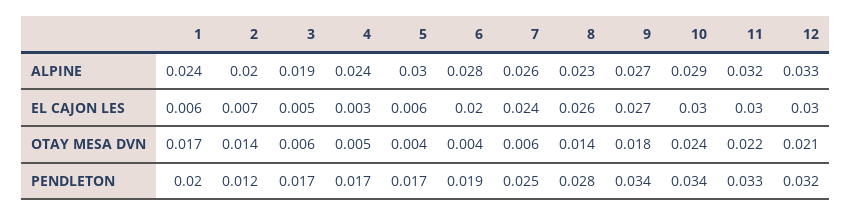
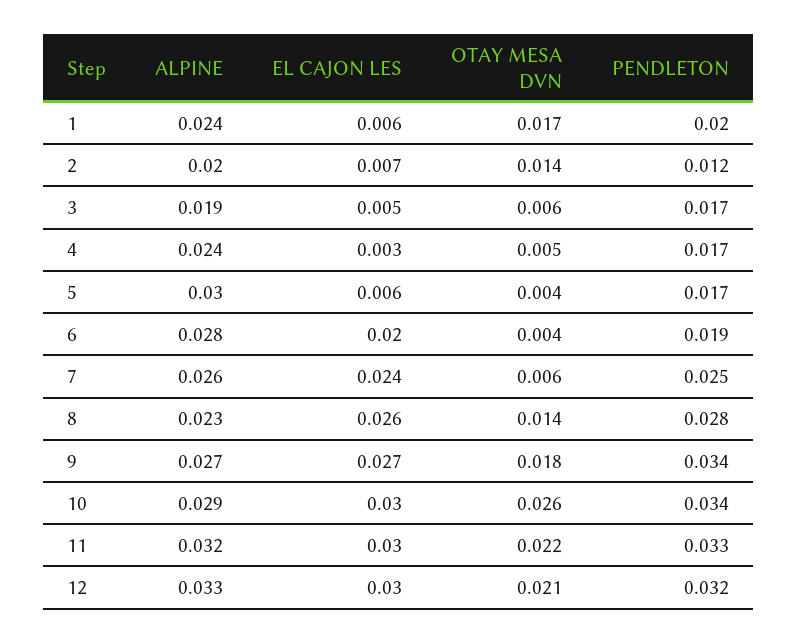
10, OTAY MESA DVN: 0.024 -> 0.026

